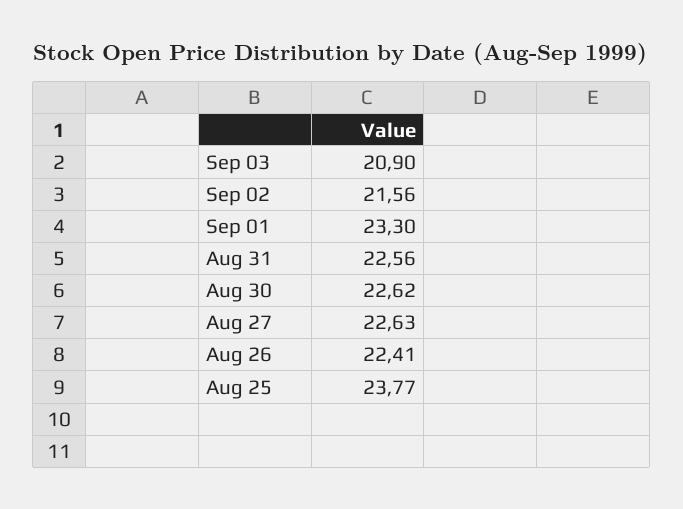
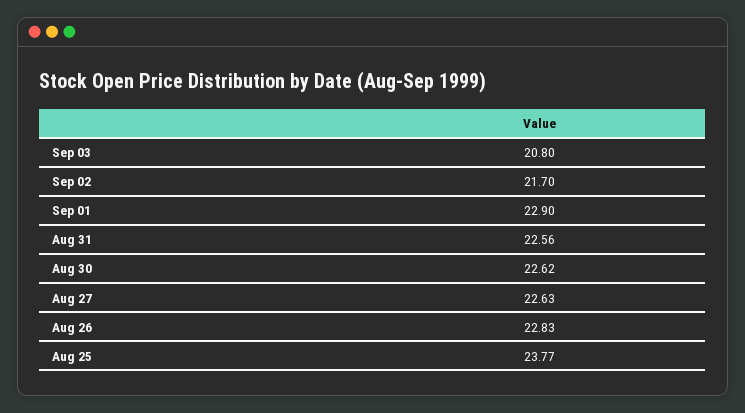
Sep 03: 20.9 -> 20.8
Sep 02: 21.56 -> 21.7
Sep 01: 23.3 -> 22.9
Aug 26: 22.41 -> 22.83

